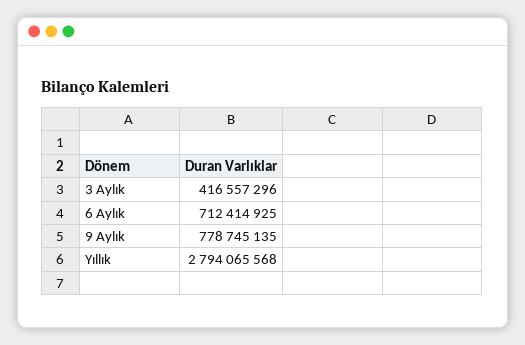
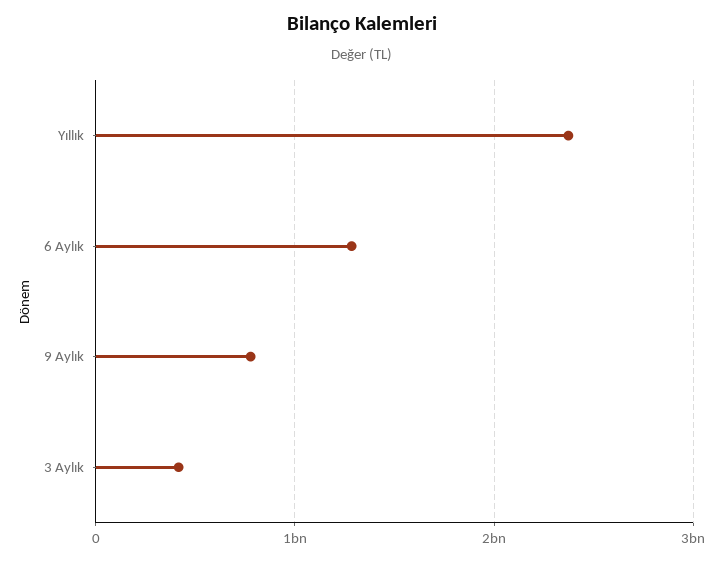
6 Aylık: 712414925 -> 1300000000
Yıllık: 2794065568 -> 2400000000

